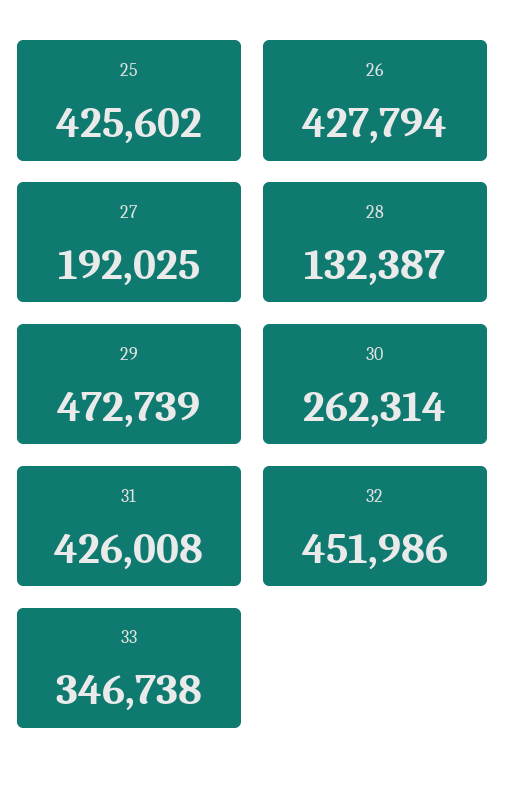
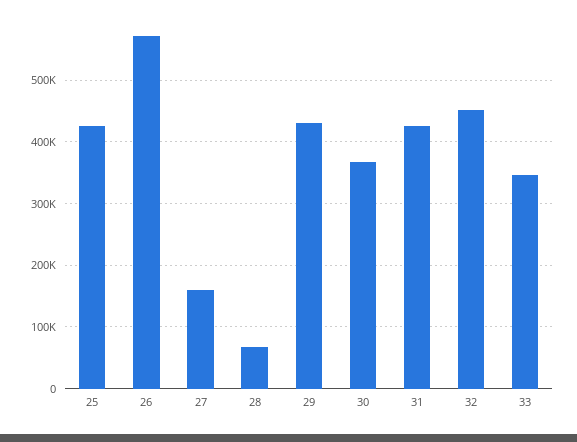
26: 427794 -> 570000
27: 192025 -> 160000
28: 132387 -> 70000
29: 472739 -> 430000
30: 262314 -> 370000

